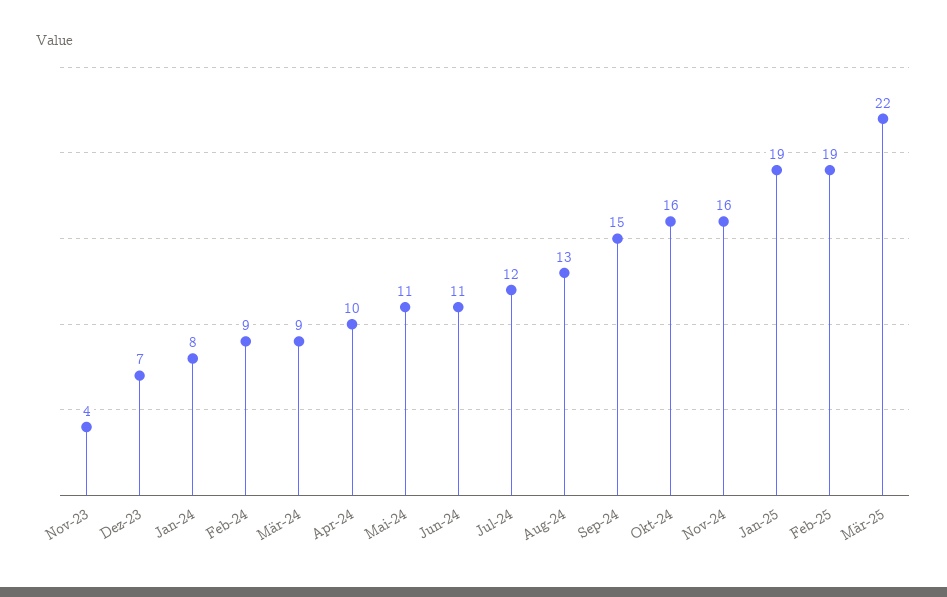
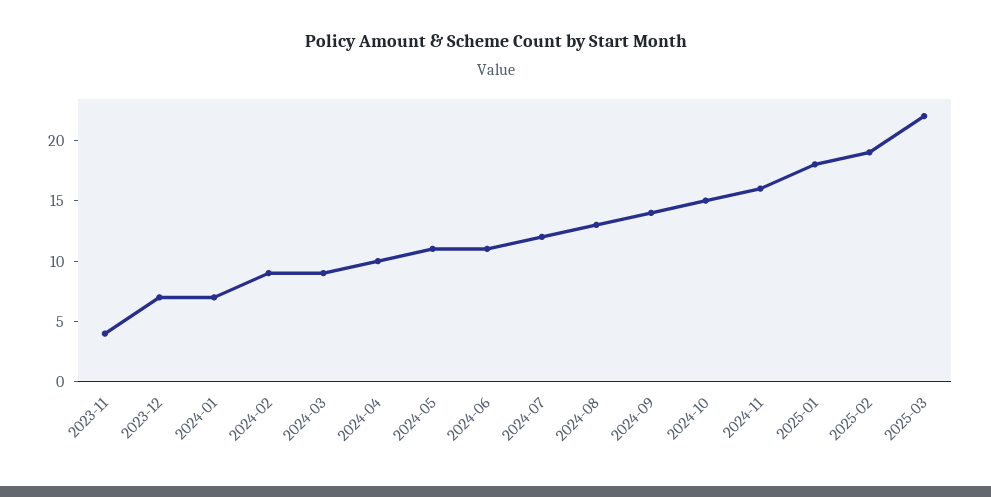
Jan-24: 8 -> 7
Sep-24: 15 -> 14
Okt-24: 16 -> 15
Jan-25: 19 -> 18

